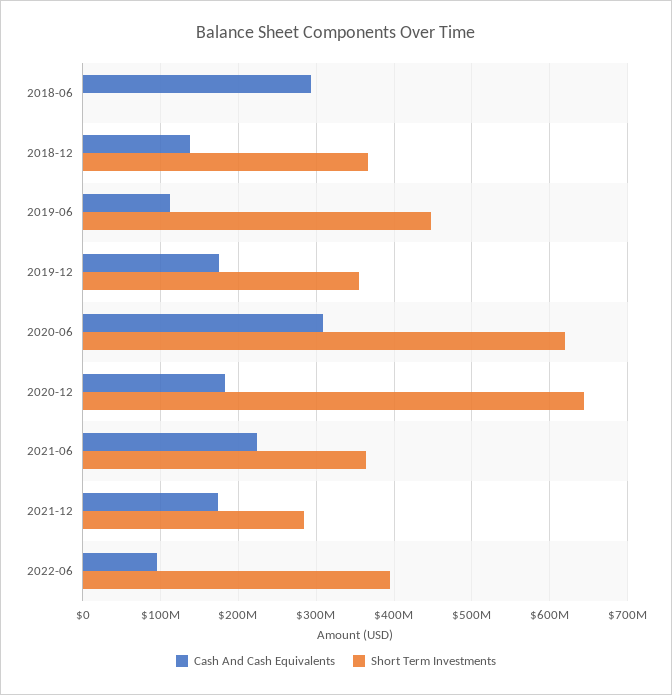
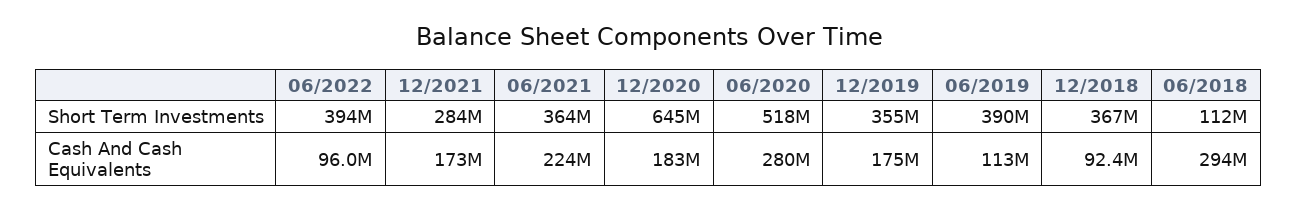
Short Term Investments, 2018-06: 0 -> 112000000
Cash And Cash Equivalents, 2018-12: 140000000 -> 92400000
Short Term Investments, 2019-06: 450000000 -> 390000000
Cash And Cash Equivalents, 2020-06: 310000000 -> 280000000
Short Term Investments, 2020-06: 620000000 -> 518000000

